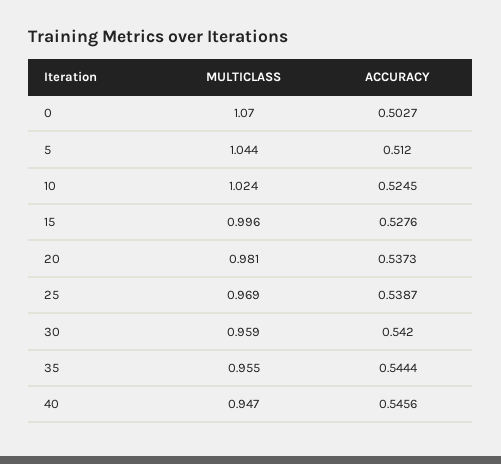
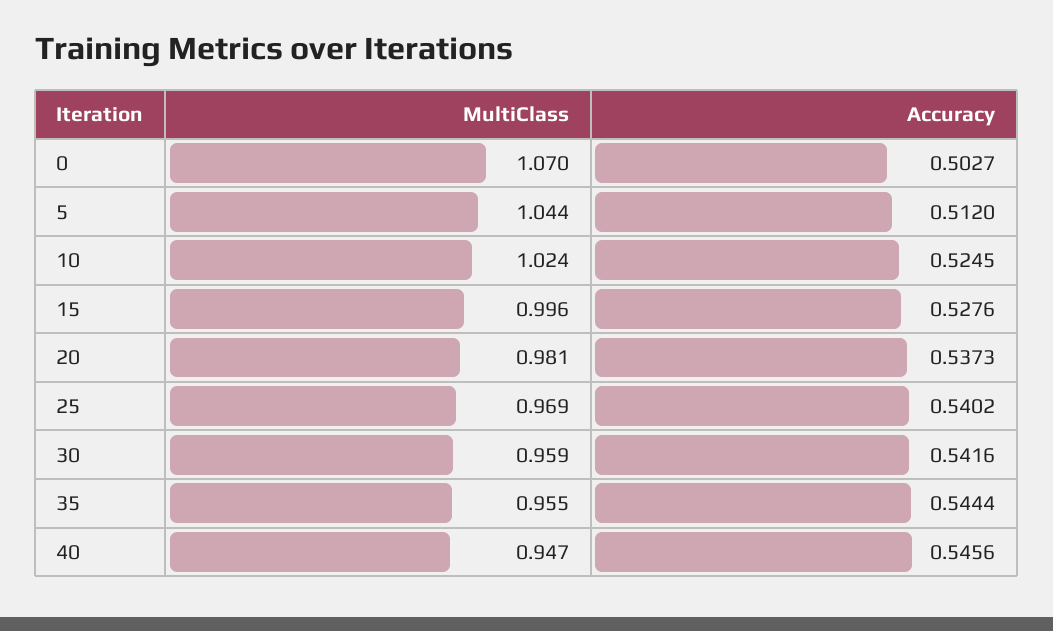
ACCURACY, 25: 0.5387 -> 0.5402
ACCURACY, 30: 0.542 -> 0.5416

